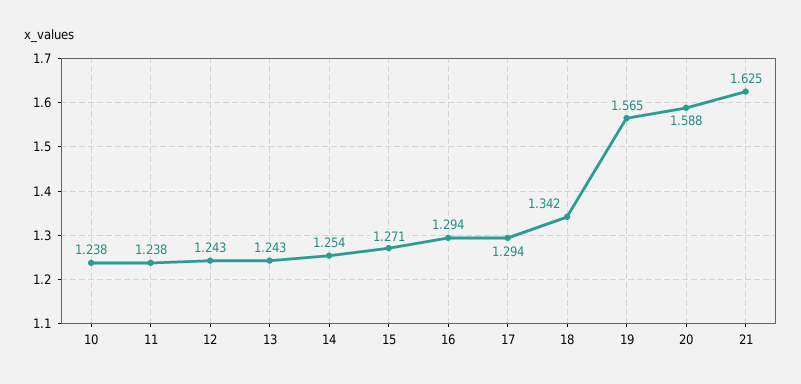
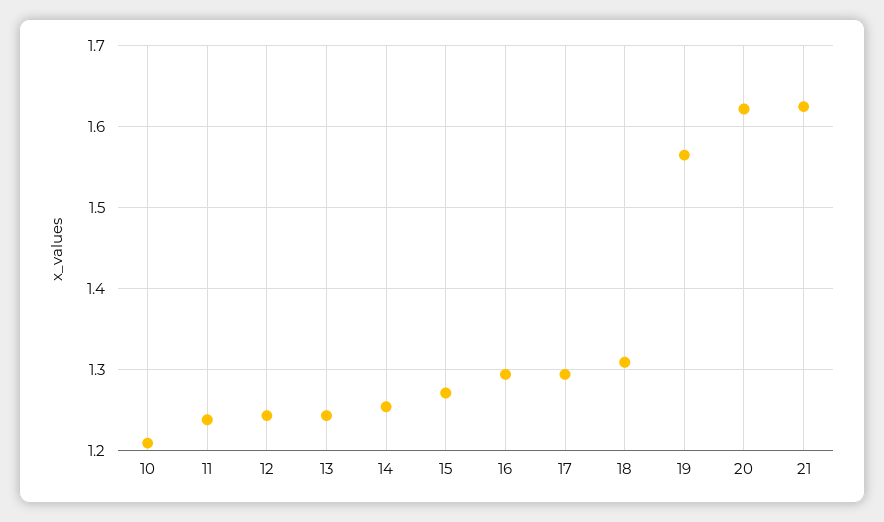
10: 1.238 -> 1.21
18: 1.342 -> 1.31
20: 1.588 -> 1.62

